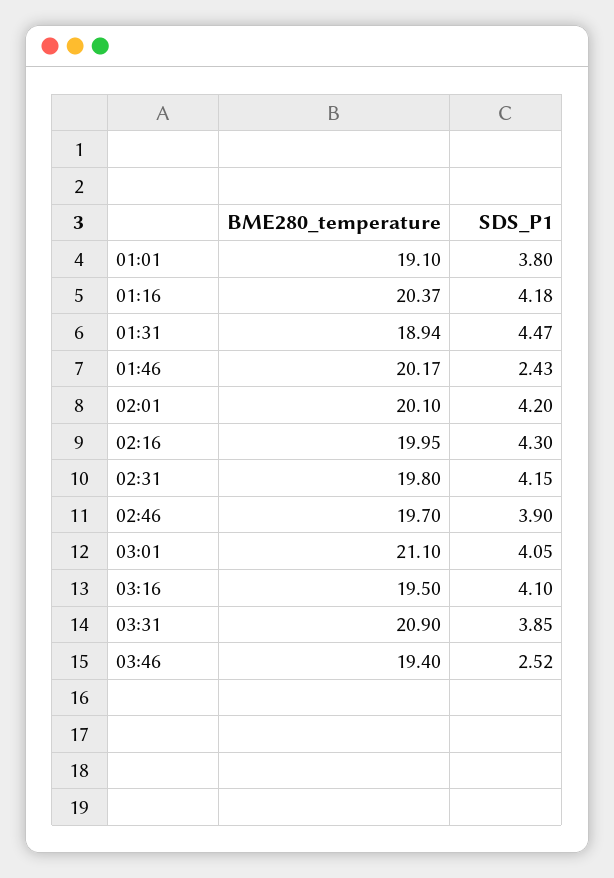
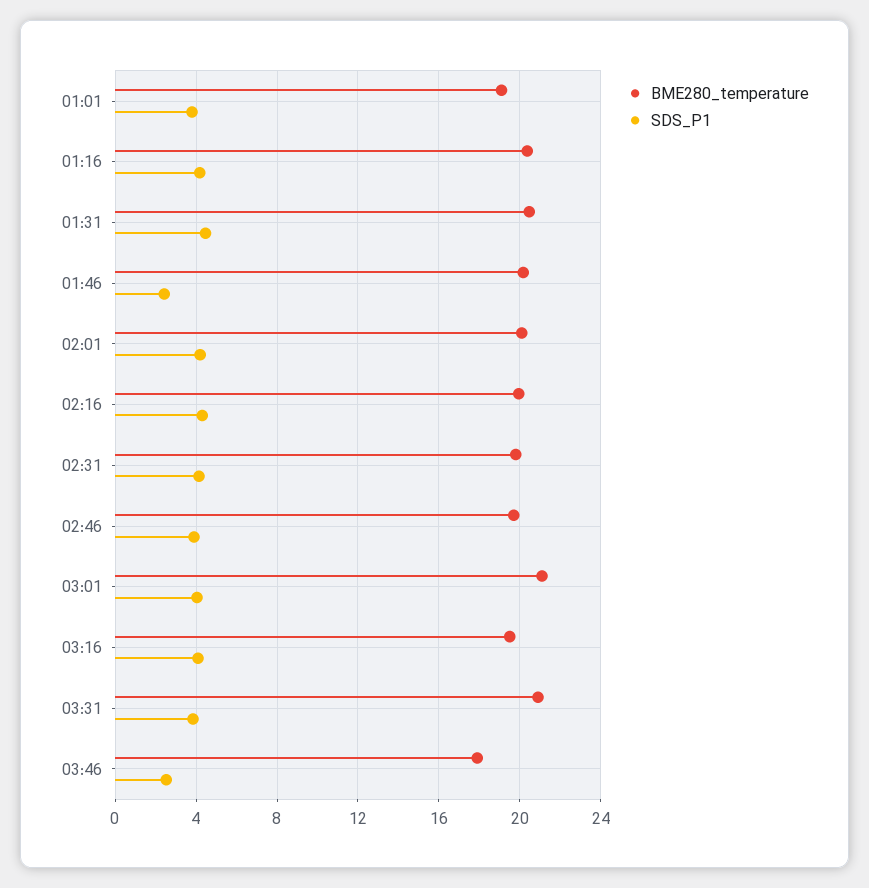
BME280_temperature, 01:31: 18.94 -> 20.5
BME280_temperature, 03:46: 19.4 -> 18

